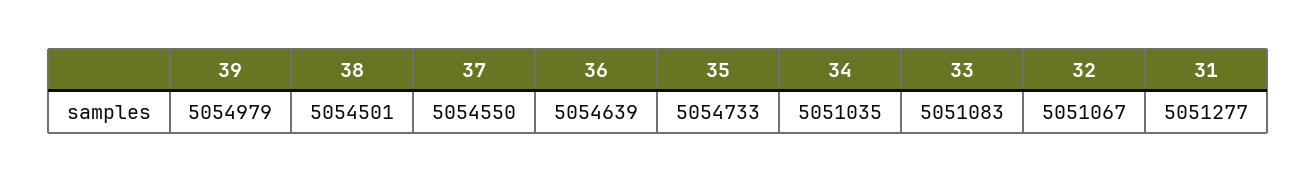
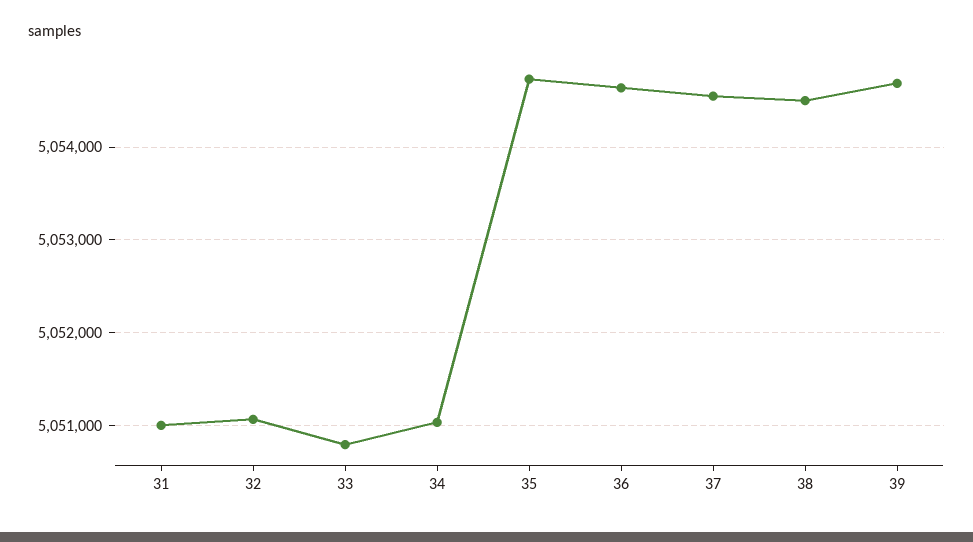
39: 5054979 -> 5054700
33: 5051083 -> 5050800
31: 5051277 -> 5051000

